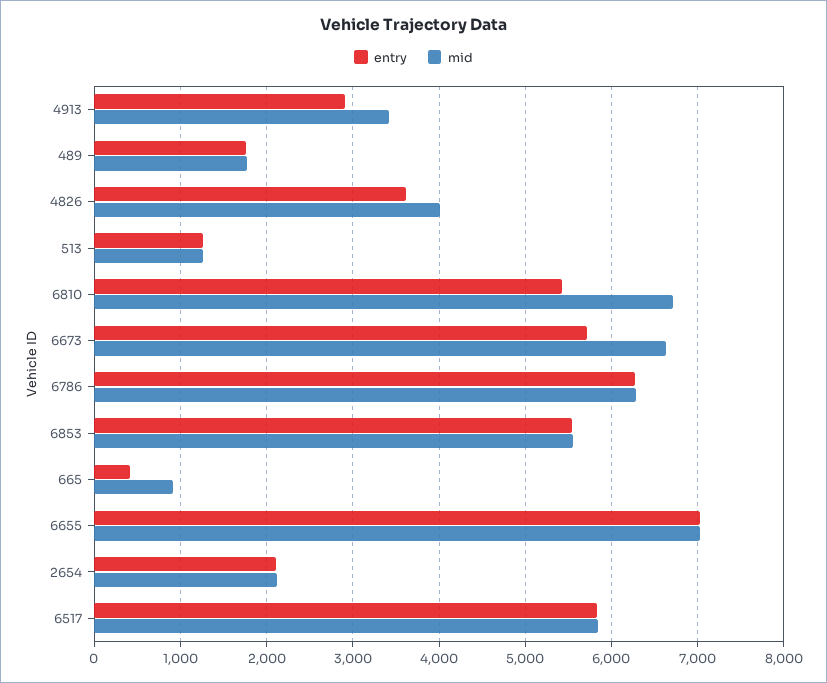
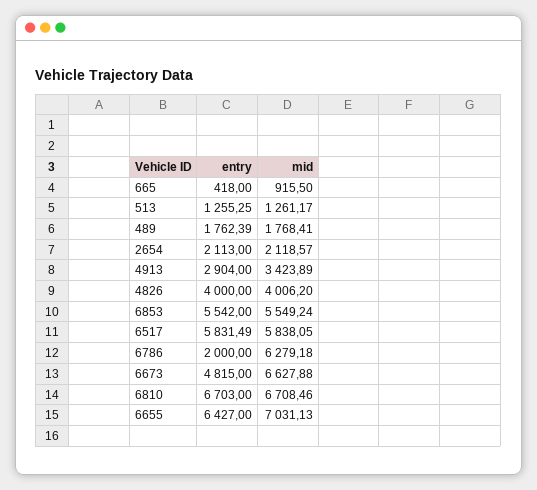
entry, 4826: 3600 -> 4000
entry, 6810: 5400 -> 6703
entry, 6673: 5700 -> 4815
entry, 6786: 6300 -> 2000
entry, 6655: 7000 -> 6427

